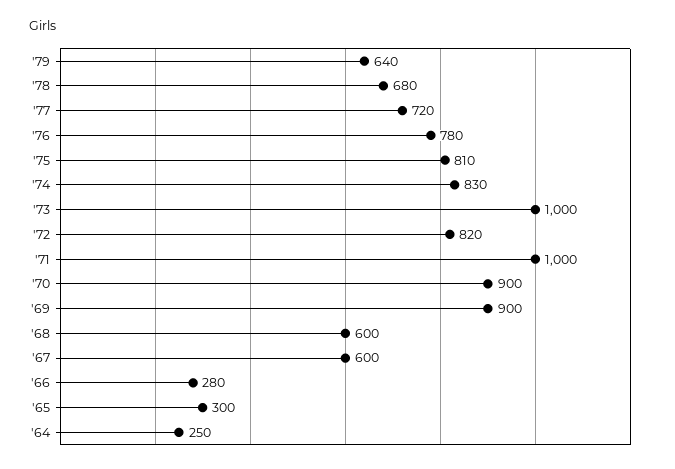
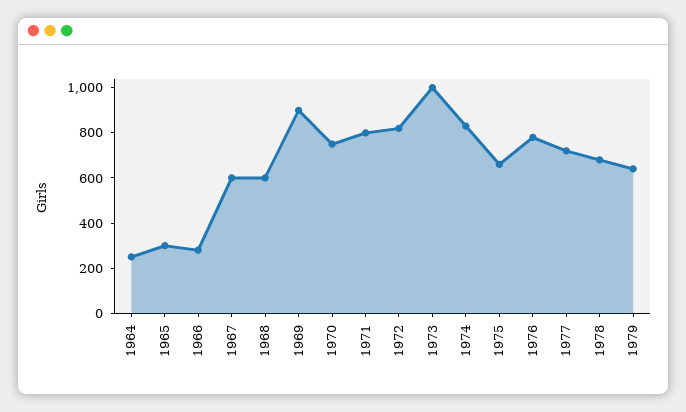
'75: 810 -> 650
'71: 1000 -> 800
'70: 900 -> 750

